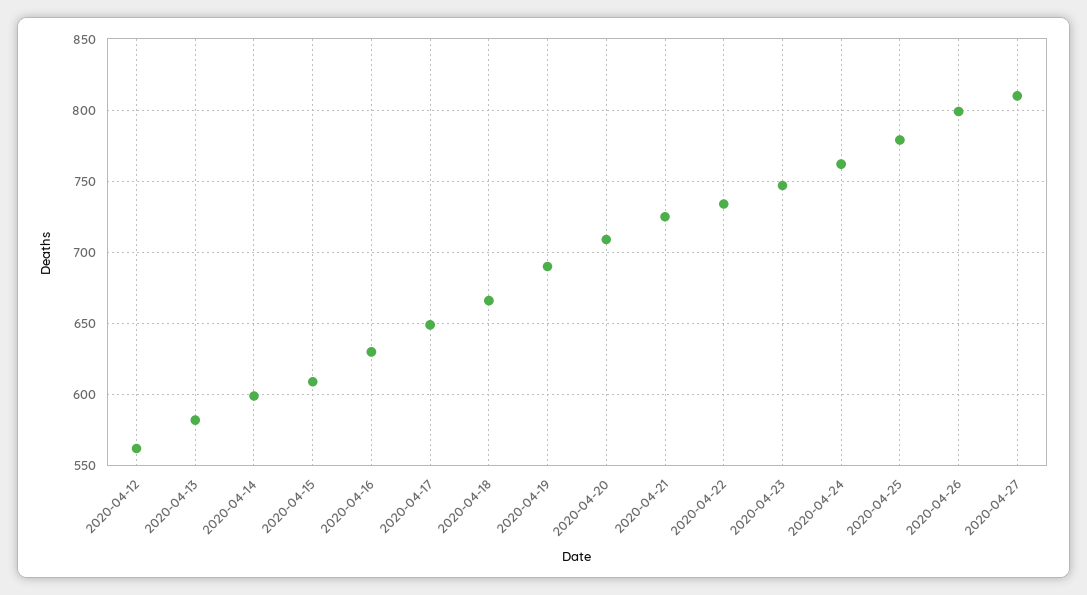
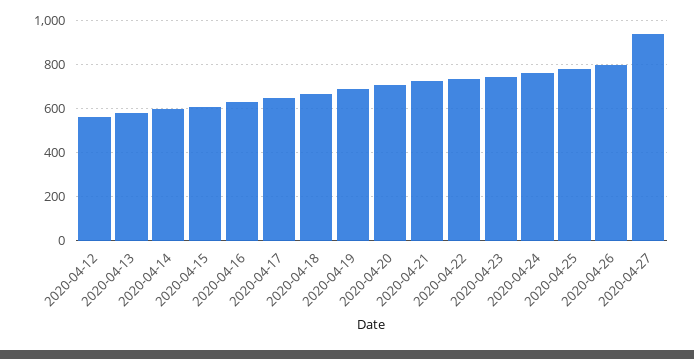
2020-04-27: 810 -> 950

